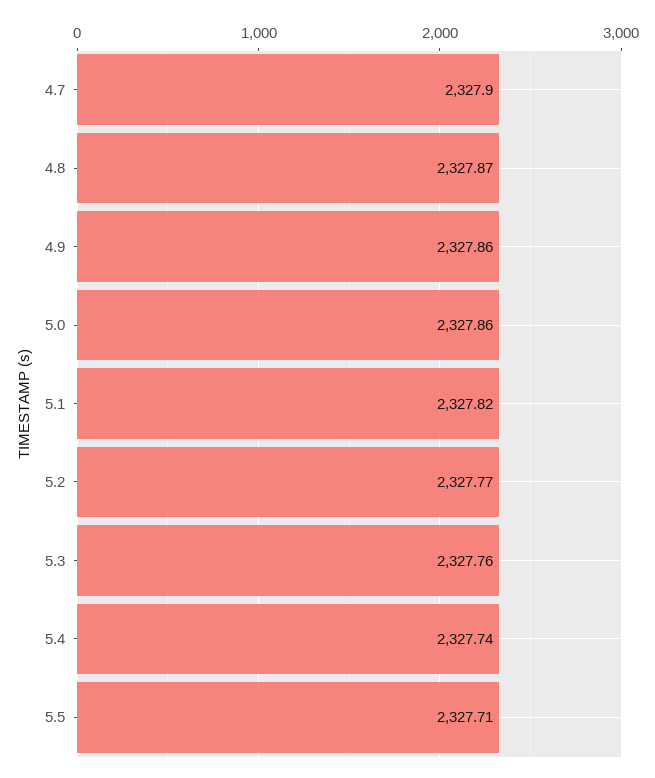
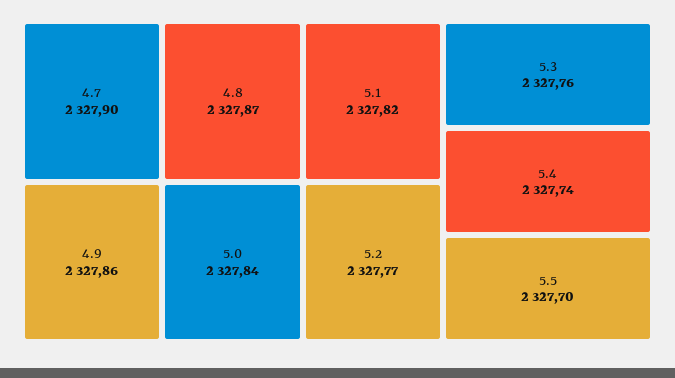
5.0: 2327.86 -> 2327.84
5.5: 2327.71 -> 2327.7

